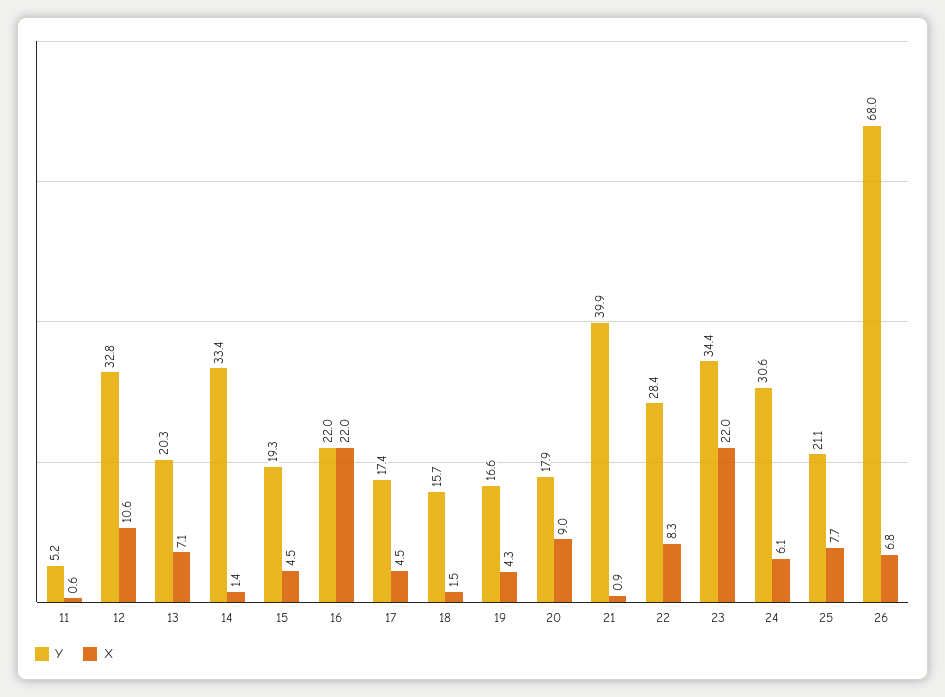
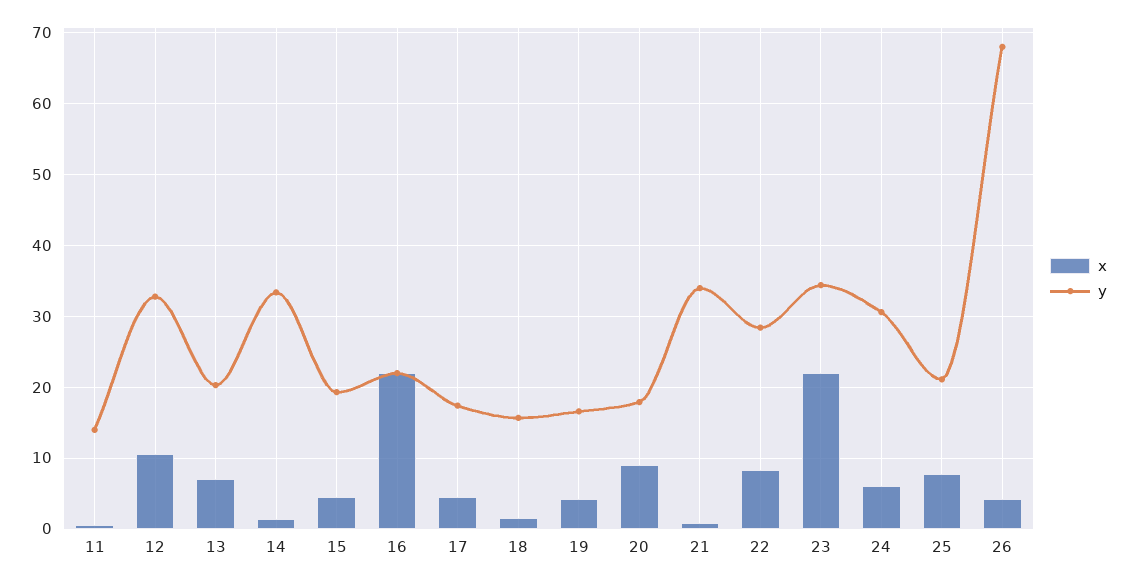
Y, 11: 5.2 -> 14
Y, 21: 39.9 -> 34
X, 26: 6.8 -> 4

